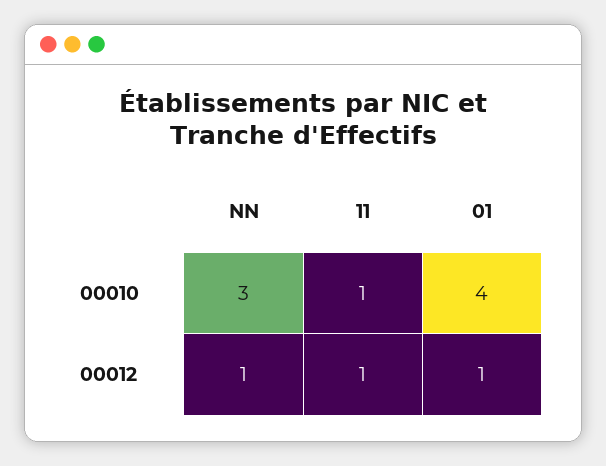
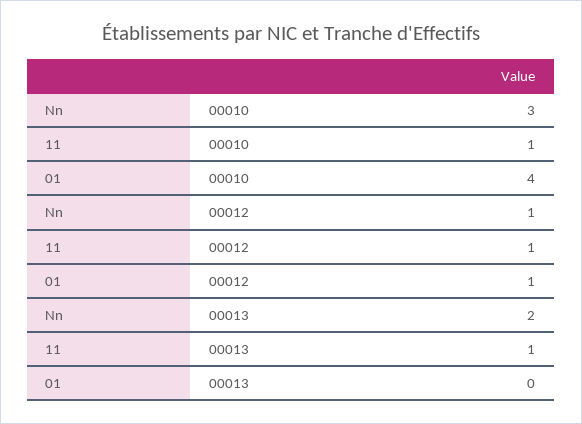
NN, 00013: none -> 2
11, 00013: none -> 1
01, 00013: none -> 0

